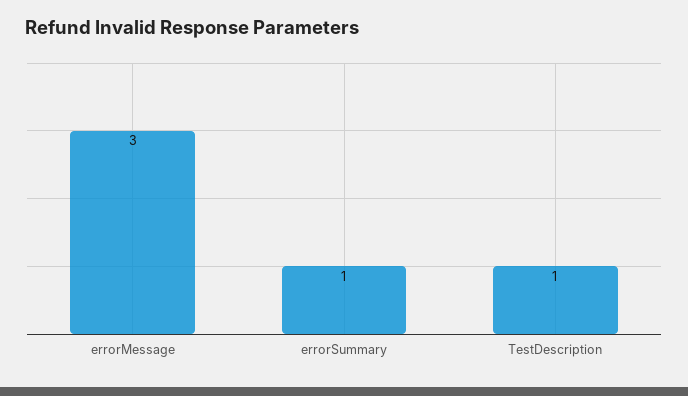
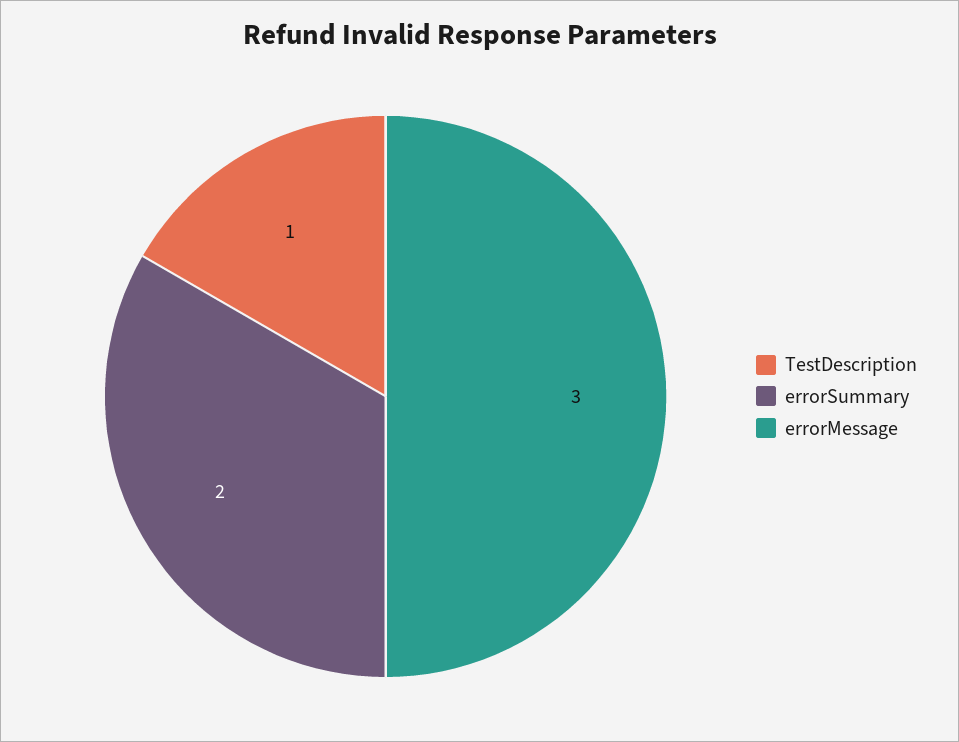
errorSummary: 1 -> 2

